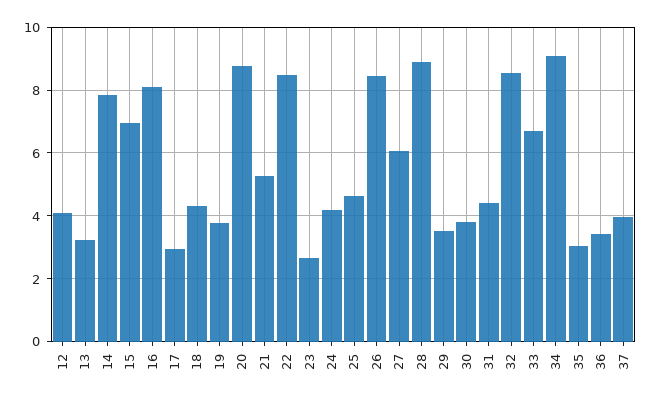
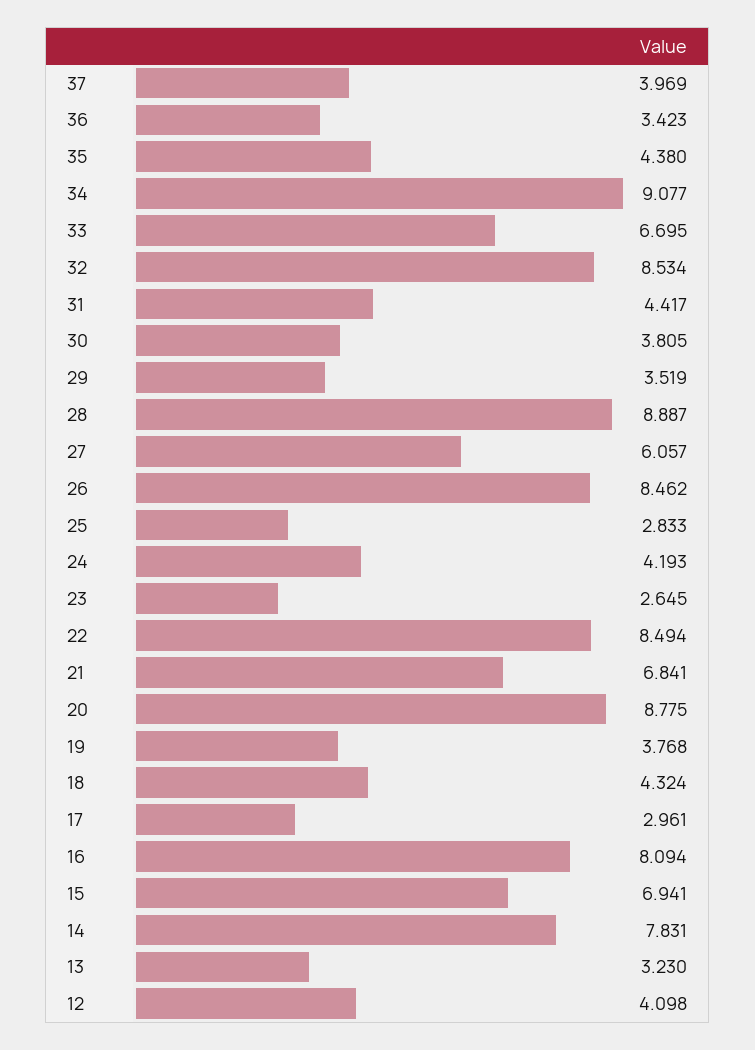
21: 5.2 -> 6.841
25: 4.6 -> 2.833
35: 3 -> 4.38

